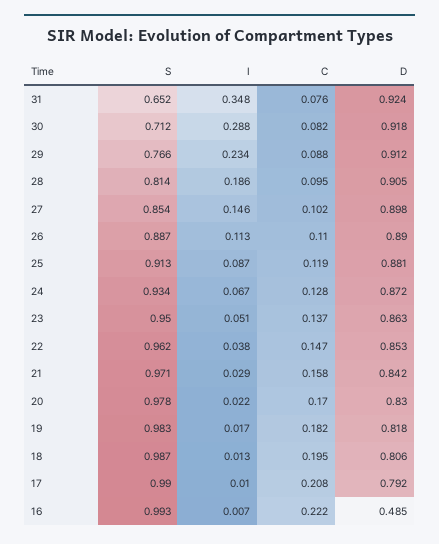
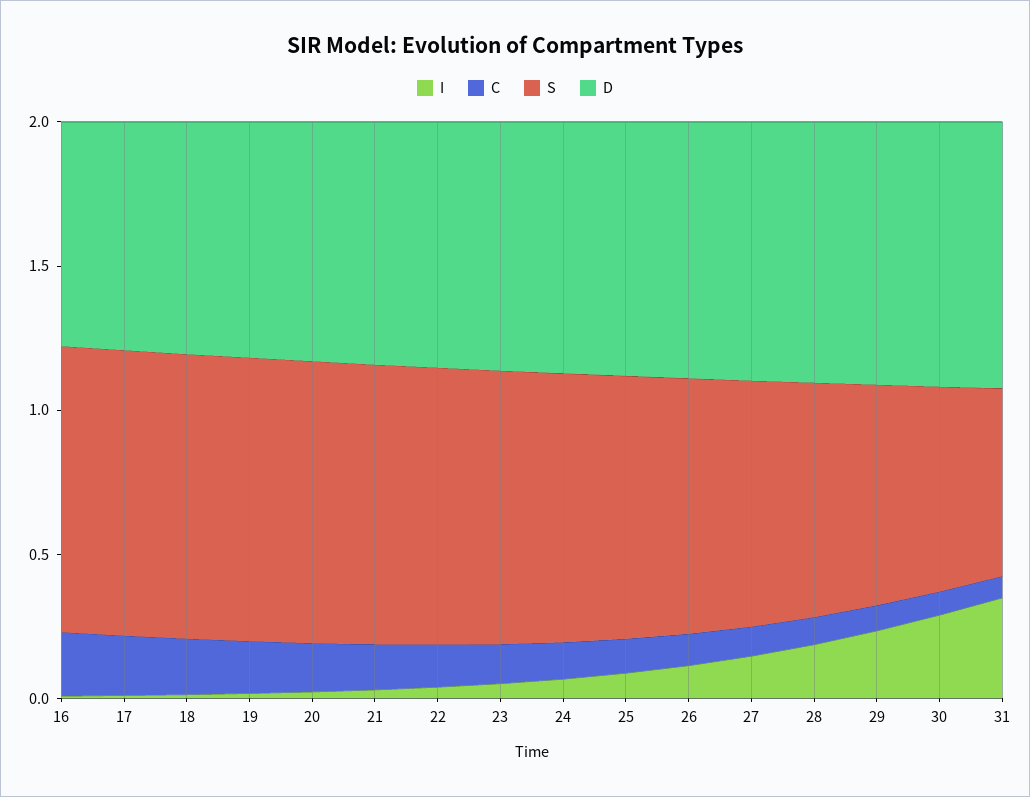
D, 16: 0.485 -> 0.8

